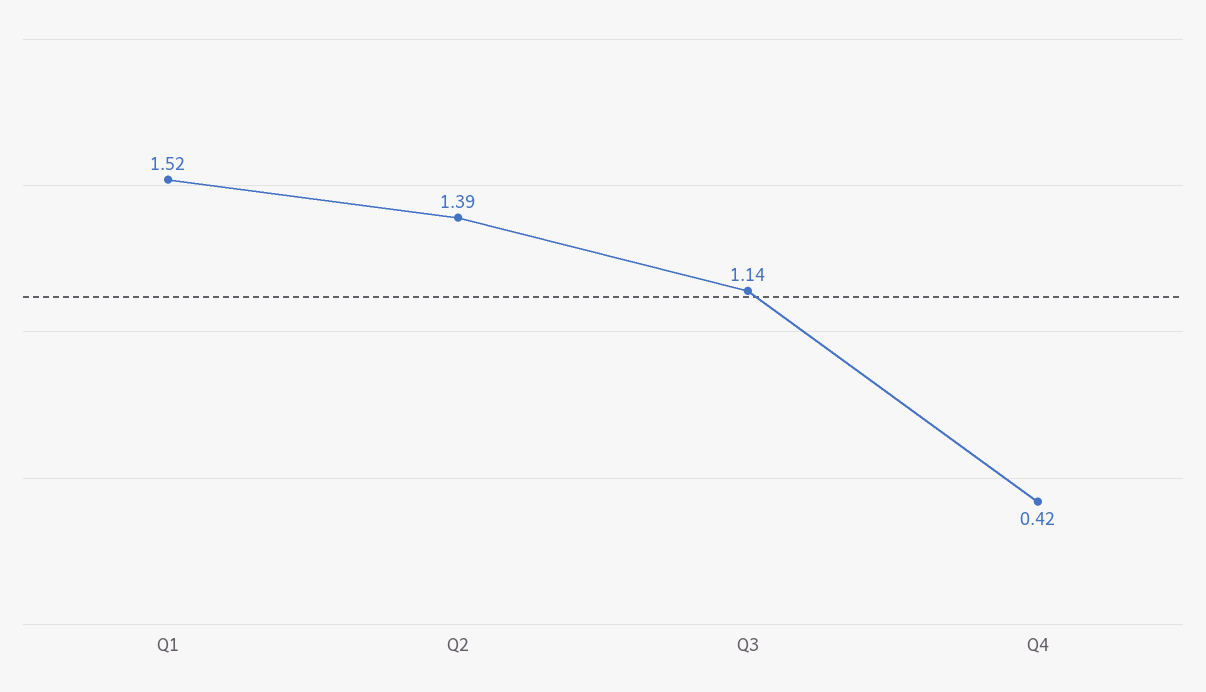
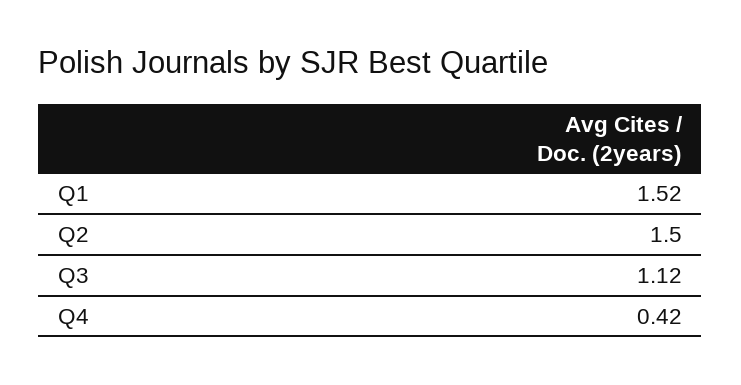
Q2: 1.39 -> 1.5
Q3: 1.14 -> 1.12

